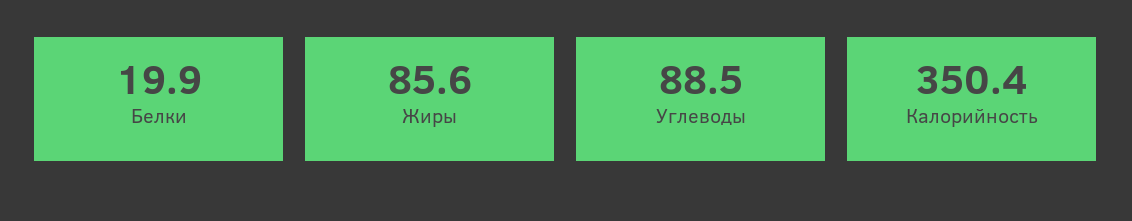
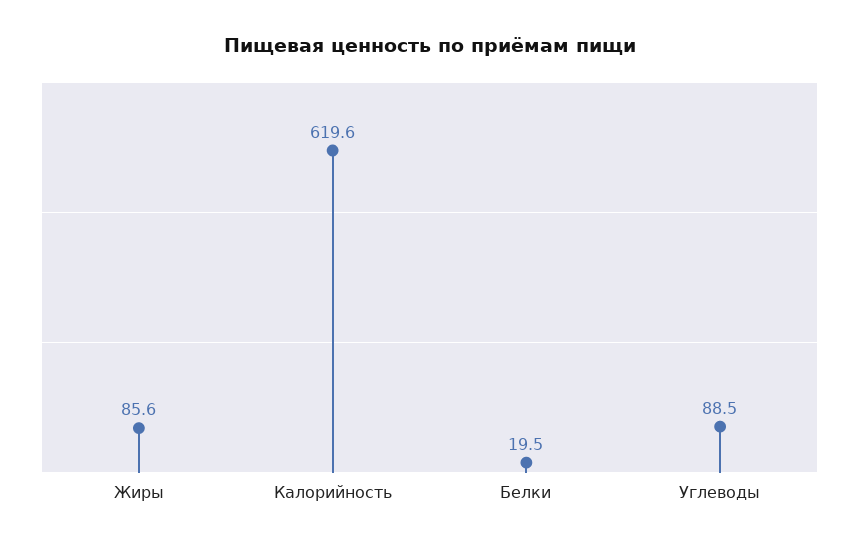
Белки: 19.9 -> 19.5
Калорийность: 350.4 -> 619.6

